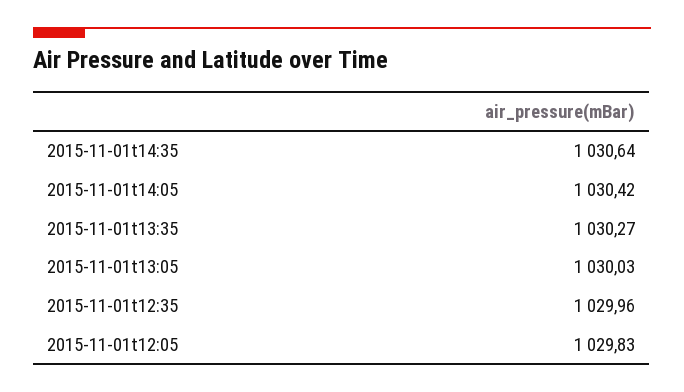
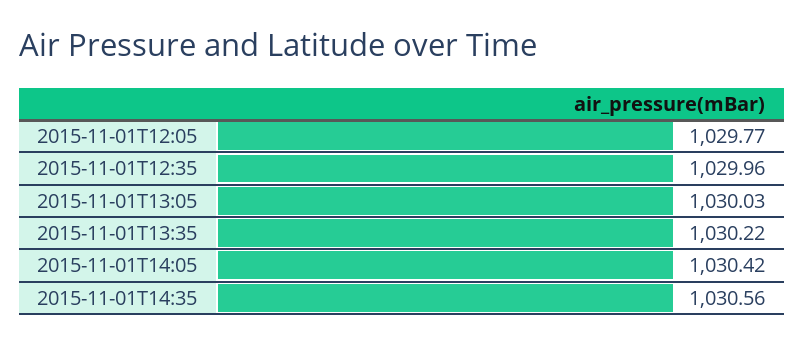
2015-11-01t14:35: 1030.64 -> 1030.56
2015-11-01t13:35: 1030.27 -> 1030.22
2015-11-01t12:05: 1029.83 -> 1029.77

